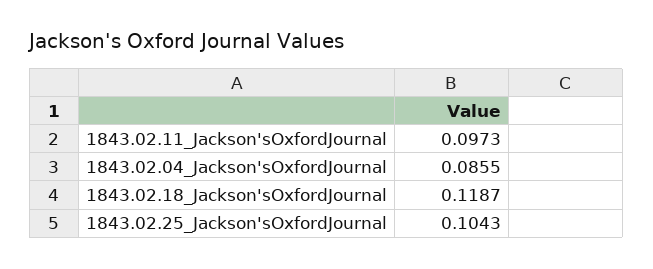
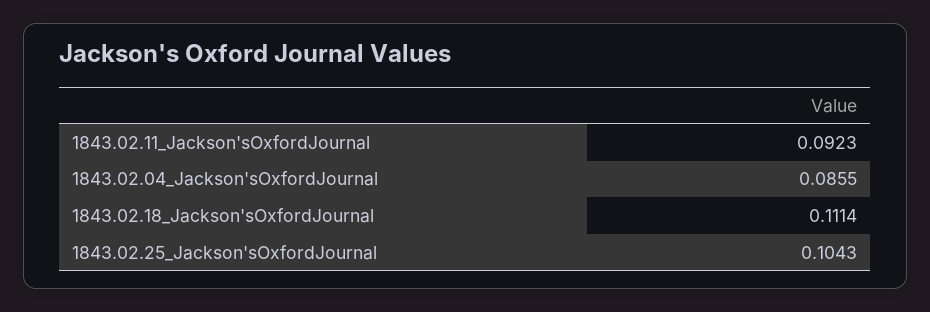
1843.02.11_Jackson'sOxfordJournal: 0.0973 -> 0.0923
1843.02.18_Jackson'sOxfordJournal: 0.1187 -> 0.1114

